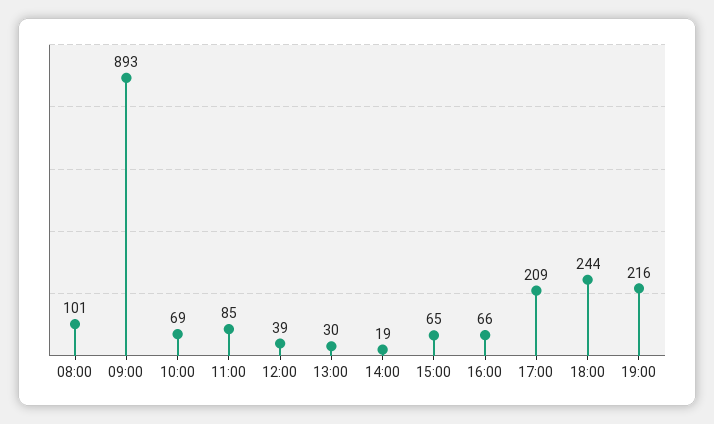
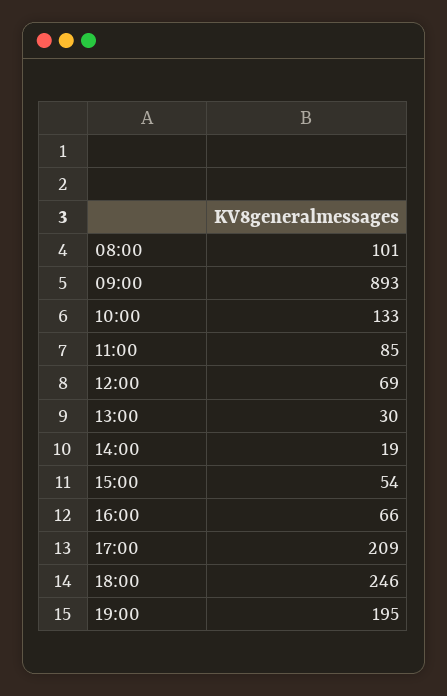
10:00: 69 -> 133
12:00: 39 -> 69
15:00: 65 -> 54
18:00: 244 -> 246
19:00: 216 -> 195

